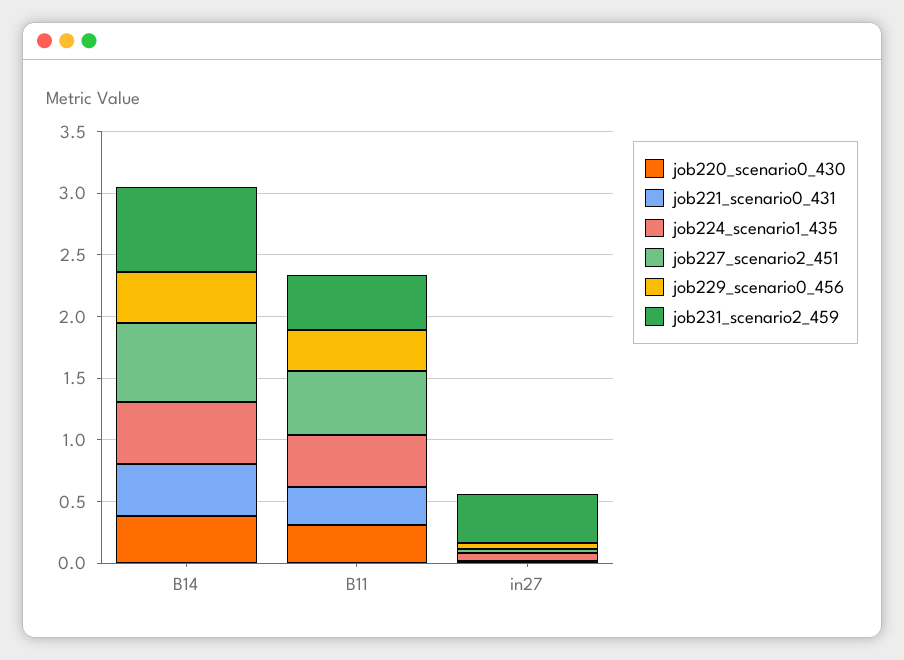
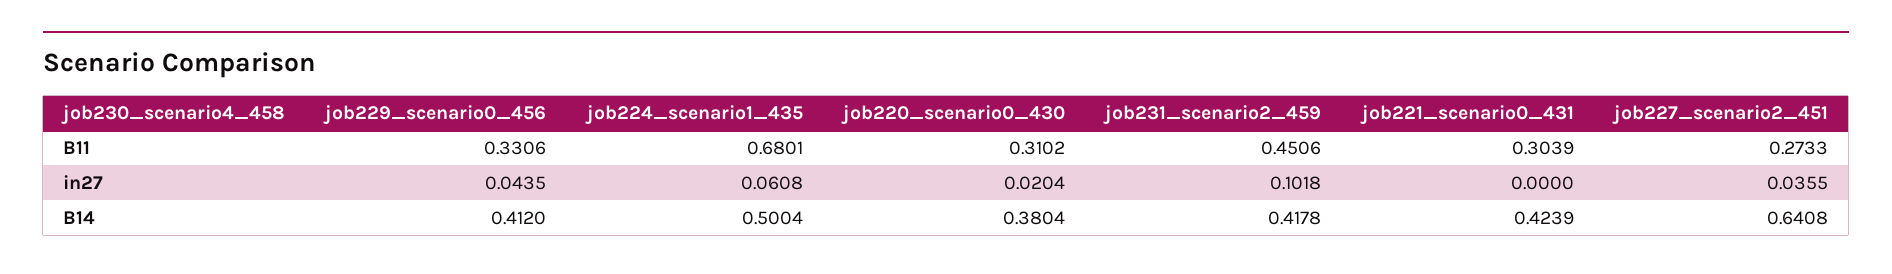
job231_scenario2_459, B14: 0.7 -> 0.4178
job224_scenario1_435, B11: 0.4 -> 0.6801
job227_scenario2_451, B11: 0.5 -> 0.2733
job231_scenario2_459, in27: 0.4 -> 0.1018

